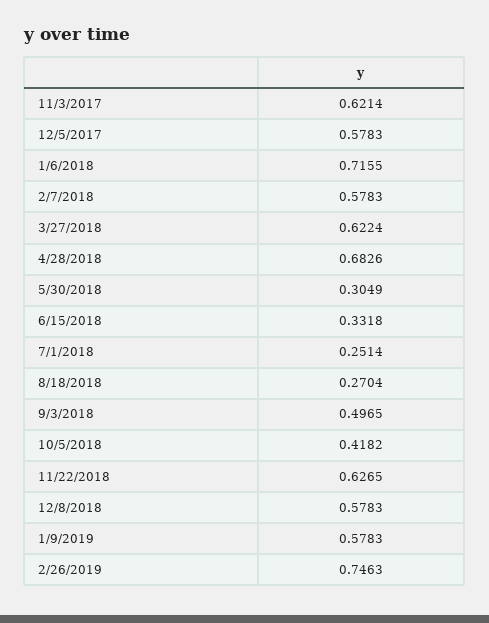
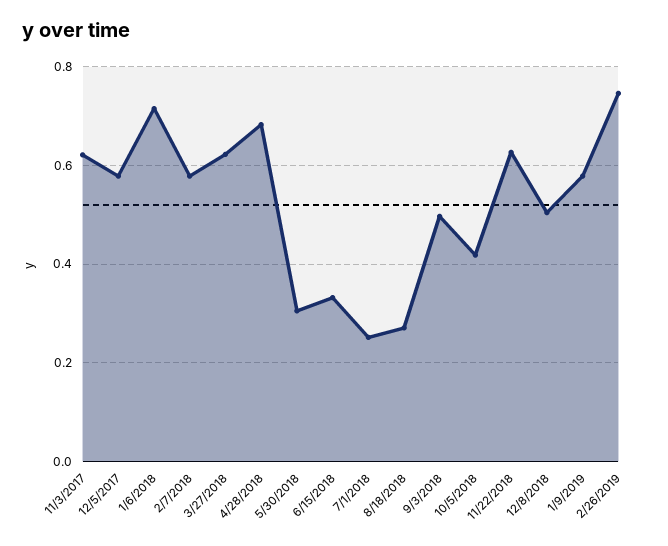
12/8/2018: 0.5783 -> 0.5

